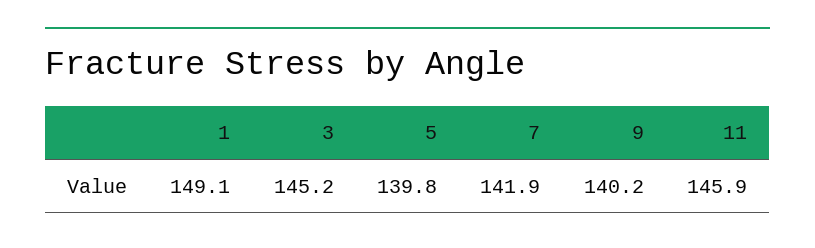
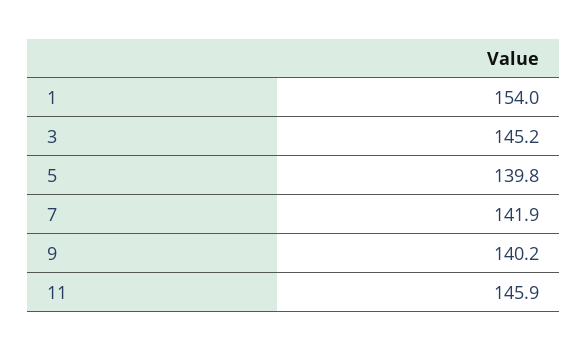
1: 149.1 -> 154

